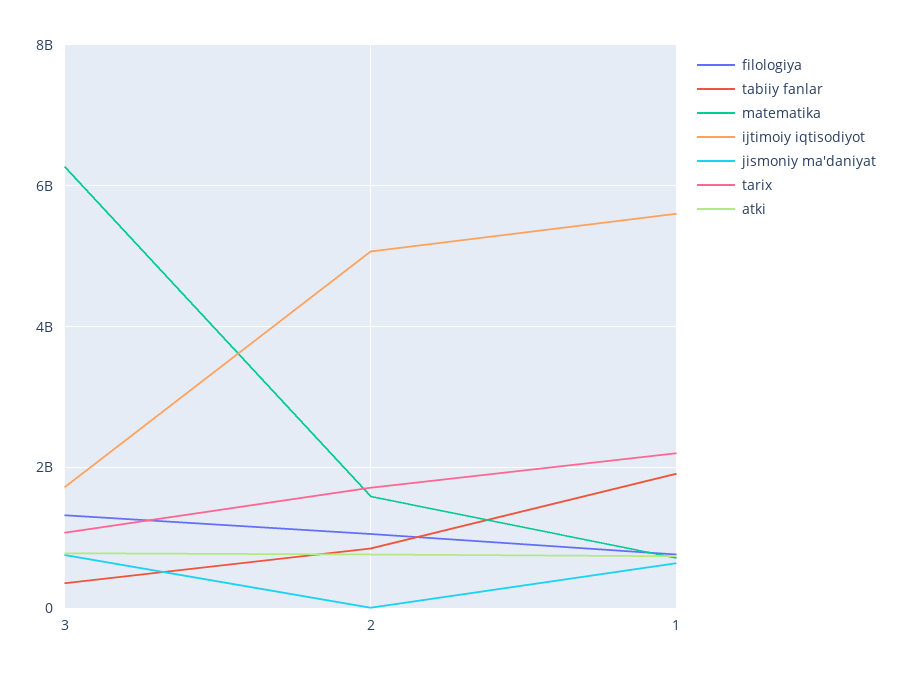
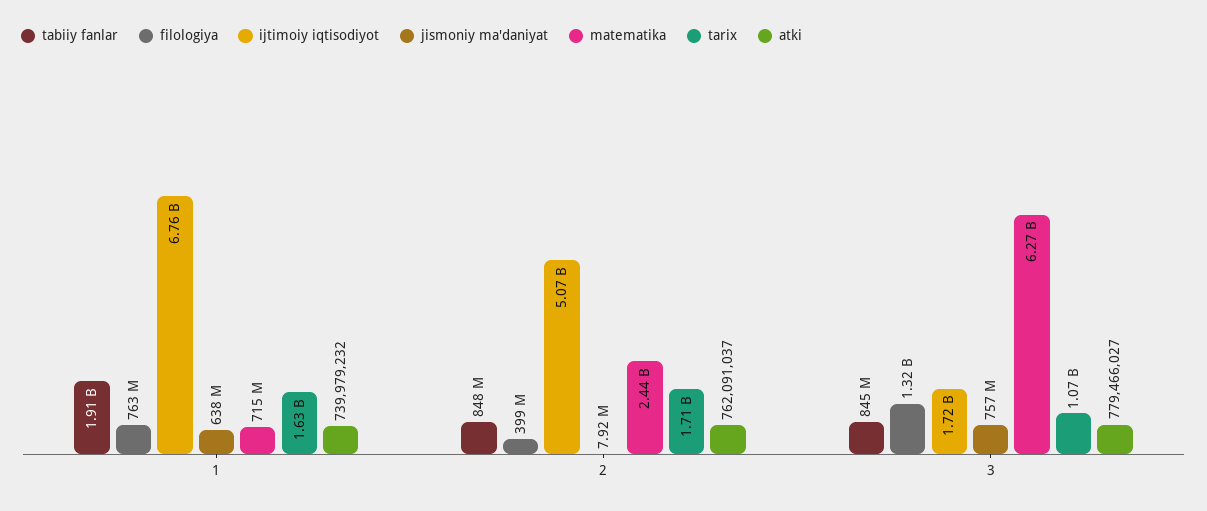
tabiiy fanlar, 3: 400000000 -> 845000000
filologiya, 2: 1000000000 -> 399000000
matematika, 2: 1600000000 -> 2440000000
ijtimoiy iqtisodiyot, 1: 5600000000 -> 6760000000
tarix, 1: 2200000000 -> 1630000000

